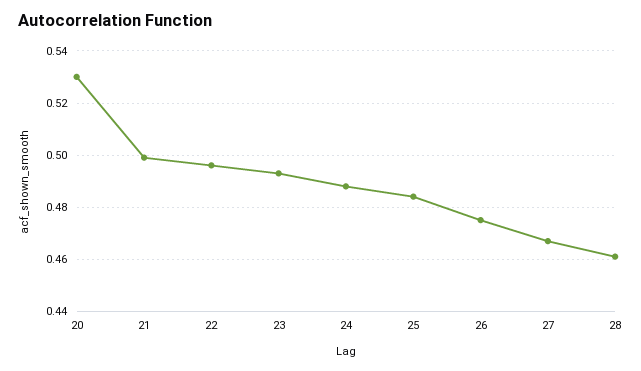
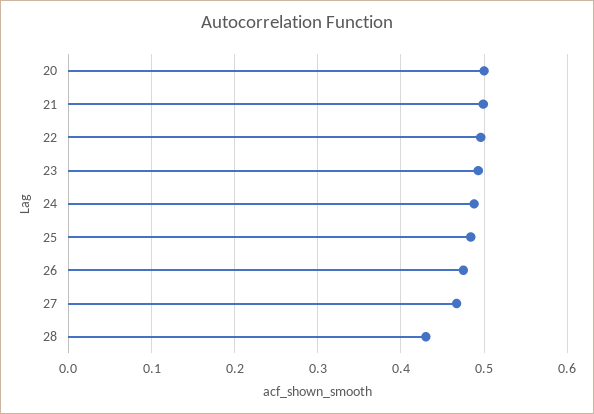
20: 0.53 -> 0.5
28: 0.46 -> 0.43

